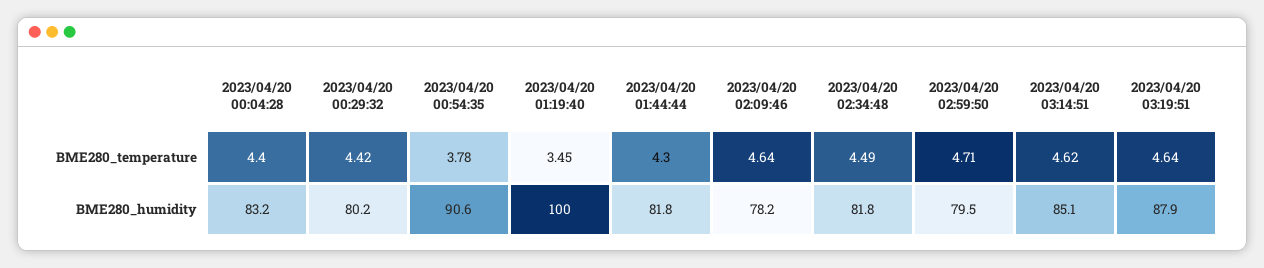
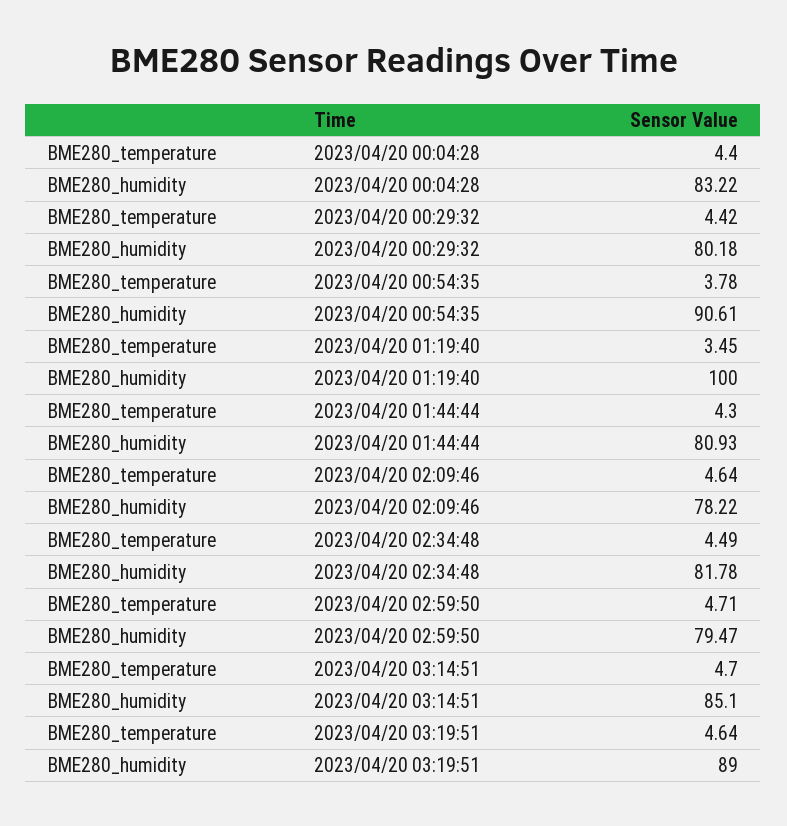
2023/04/20 03:14:51, BME280_temperature: 4.62 -> 4.7
2023/04/20 01:44:44, BME280_humidity: 81.8 -> 80.93
2023/04/20 03:19:51, BME280_humidity: 87.9 -> 89

